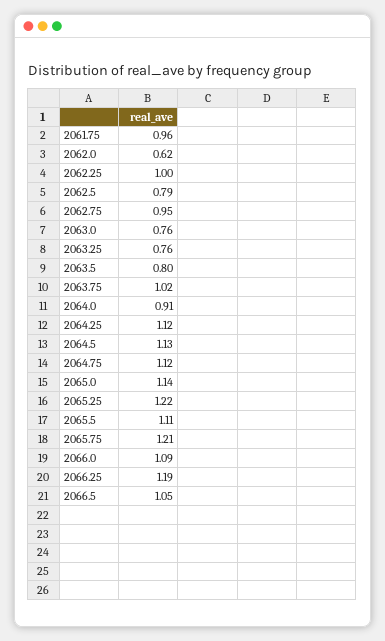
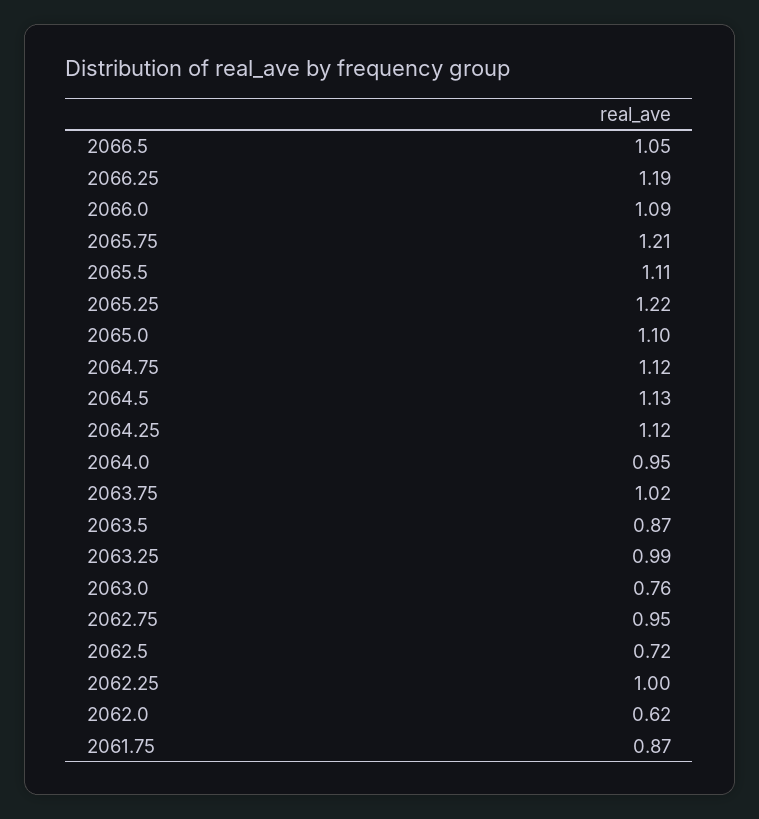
2061.75: 0.96 -> 0.87
2062.5: 0.79 -> 0.72
2063.25: 0.76 -> 0.99
2063.5: 0.8 -> 0.87
2064.0: 0.91 -> 0.95
2065.0: 1.14 -> 1.1

